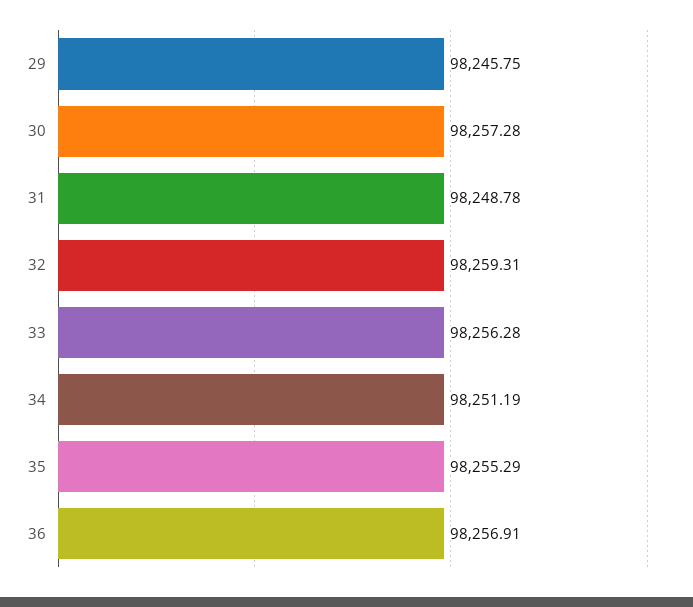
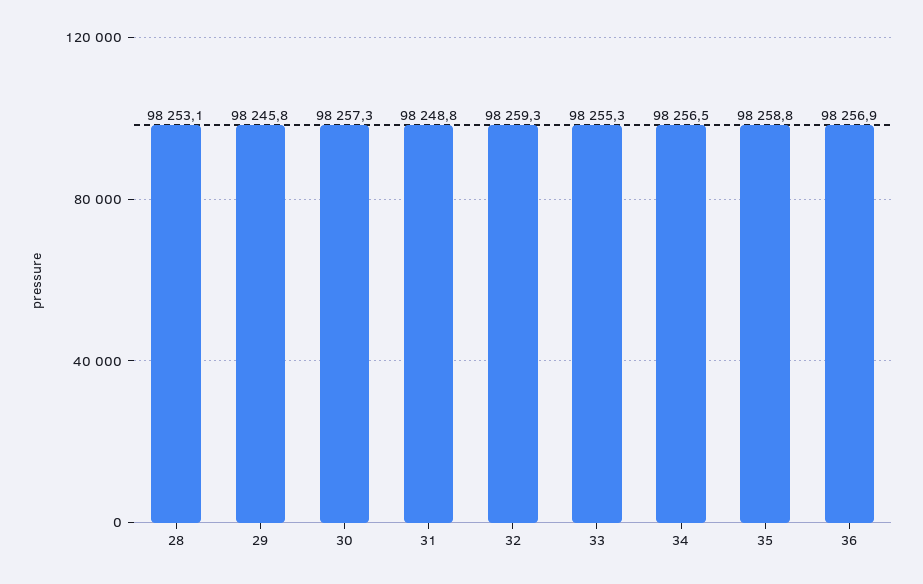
33: 98256.28 -> 98255.3
34: 98251.19 -> 98256.5
35: 98255.29 -> 98258.8
28: none -> 98253.1

